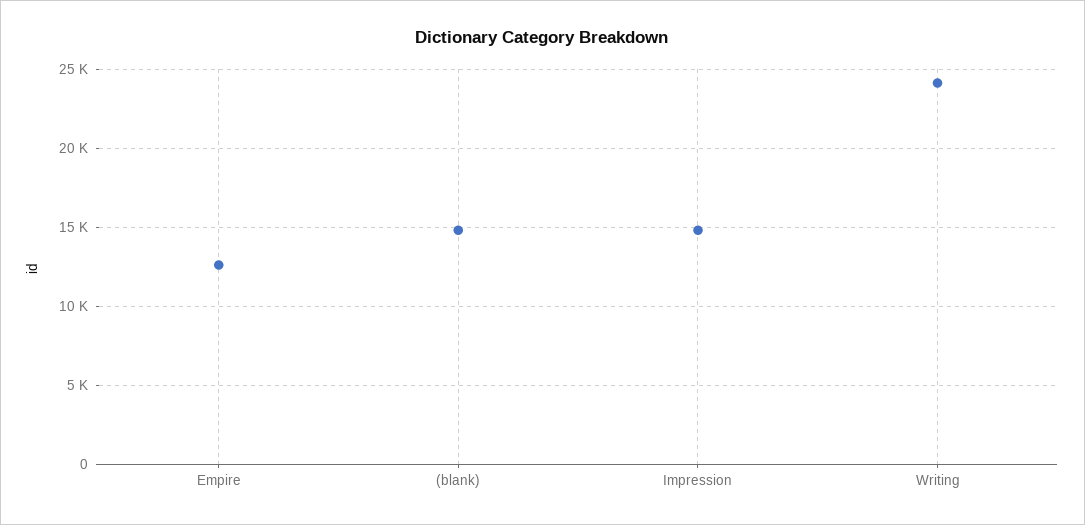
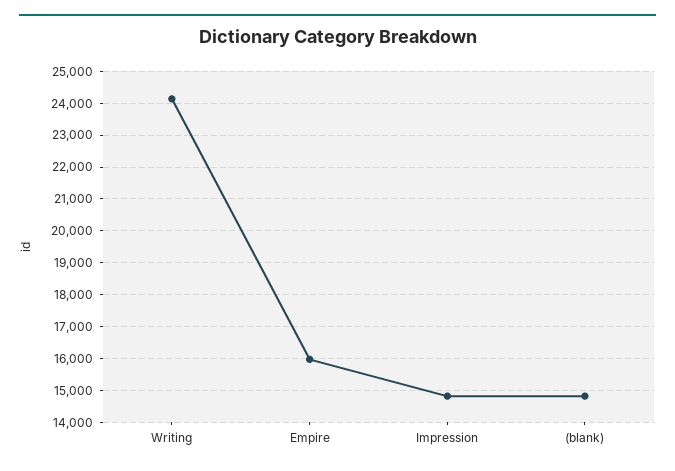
Empire: 12500 -> 16000

